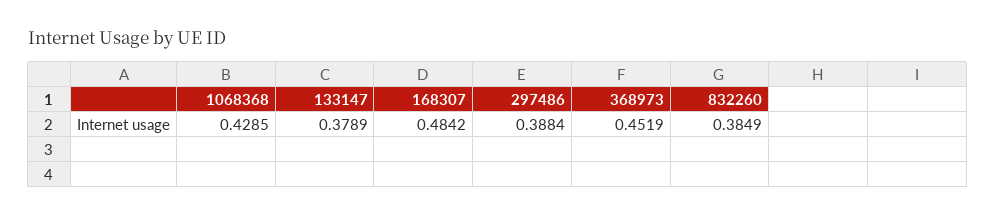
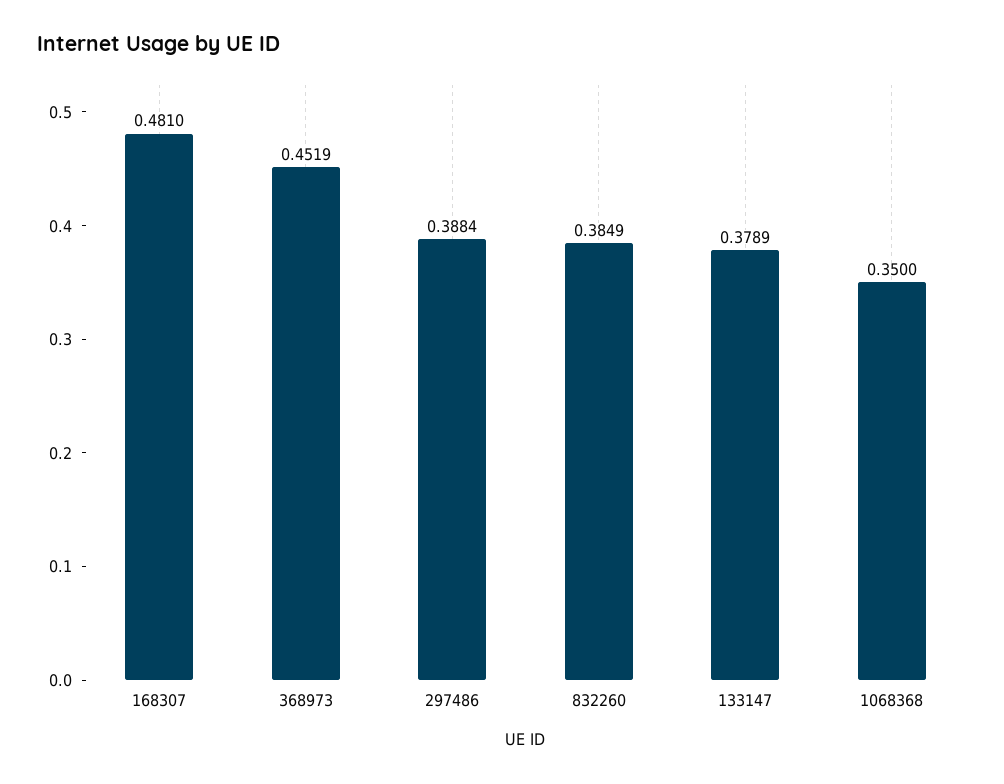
1068368: 0.4285 -> 0.35
168307: 0.4842 -> 0.481

